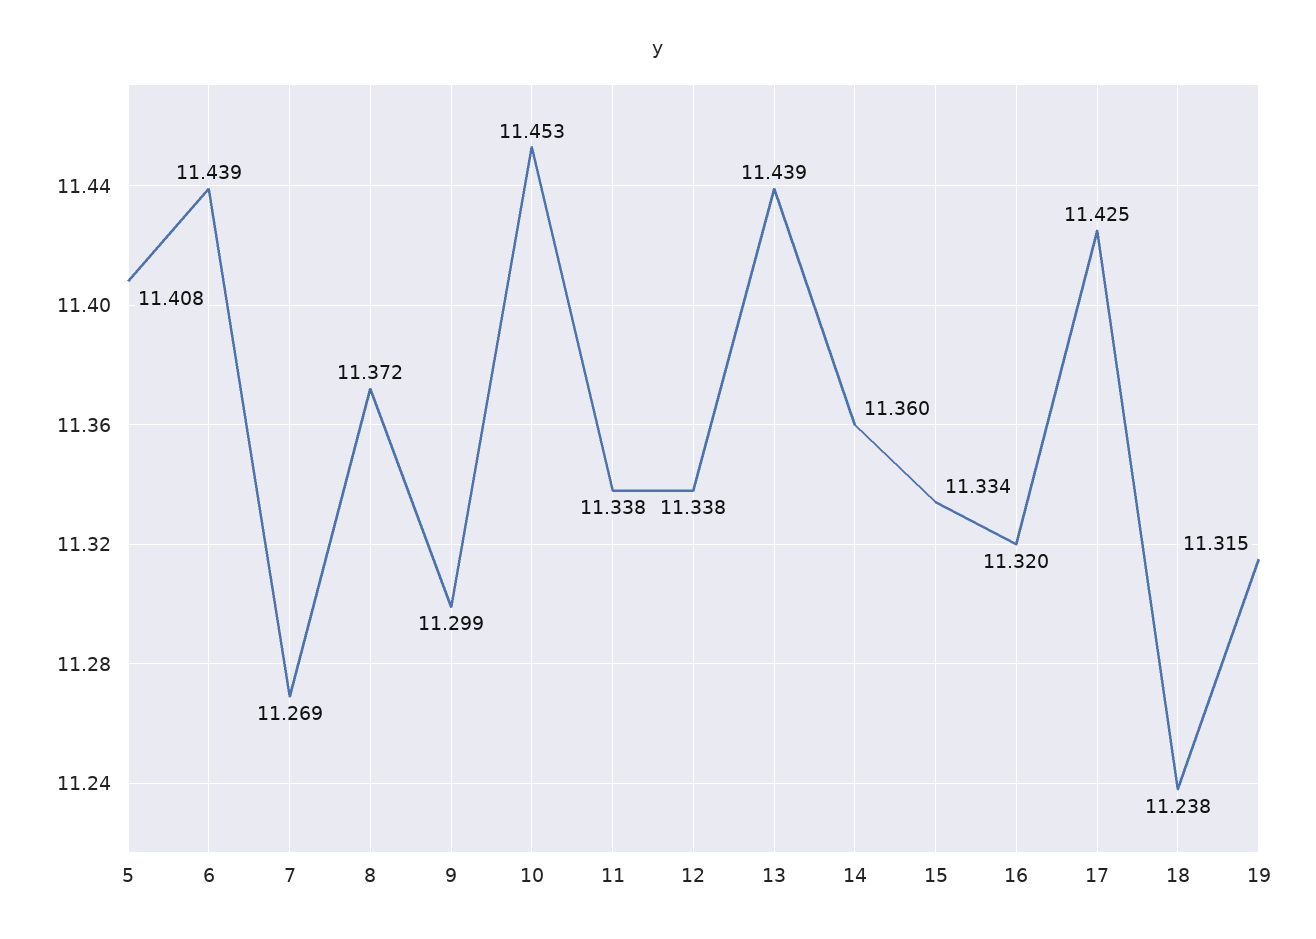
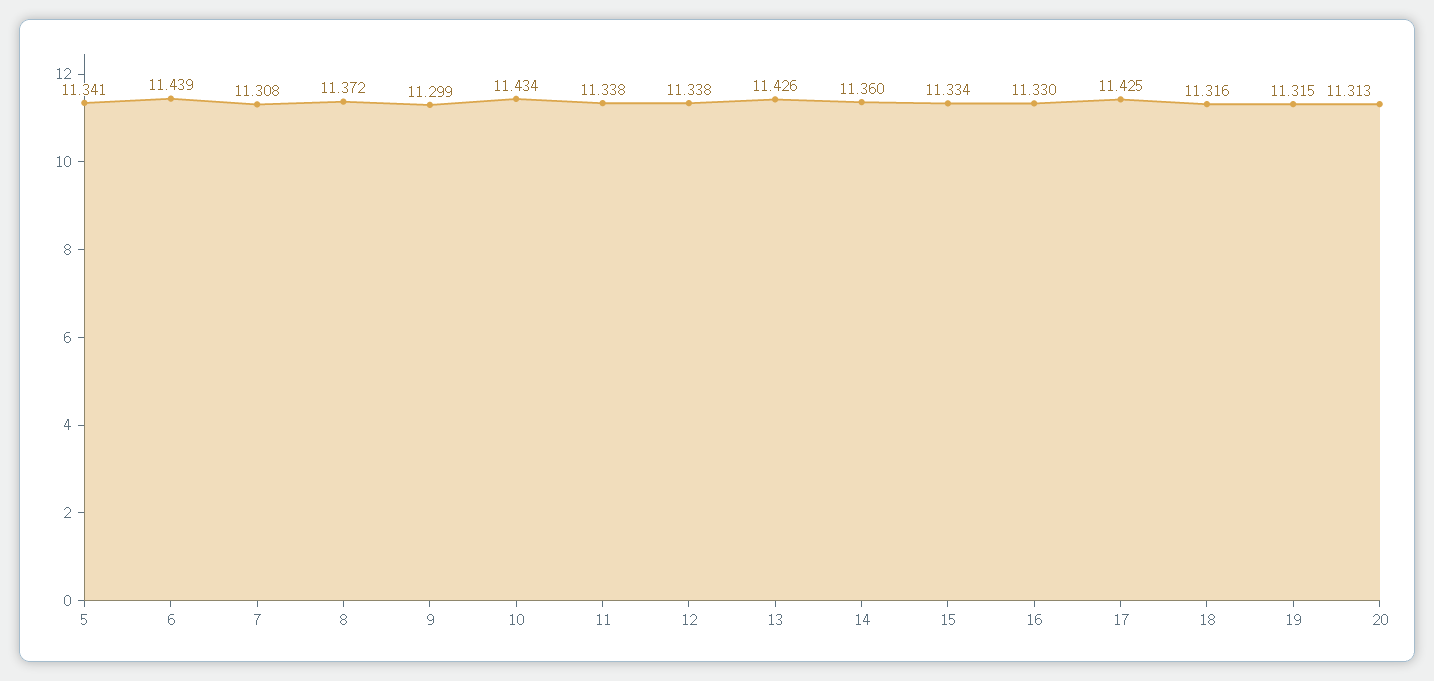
5: 11.408 -> 11.341
7: 11.269 -> 11.308
10: 11.453 -> 11.434
13: 11.439 -> 11.426
16: 11.32 -> 11.33
18: 11.238 -> 11.316
20: none -> 11.313

